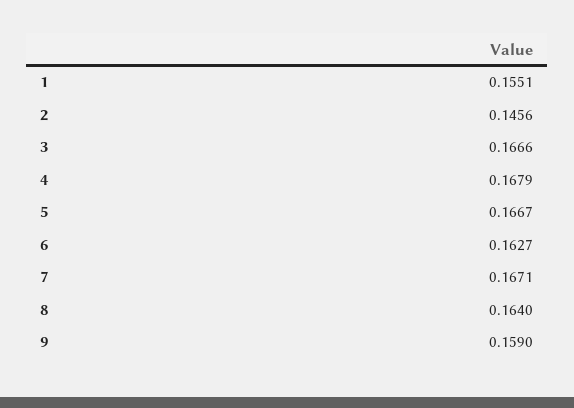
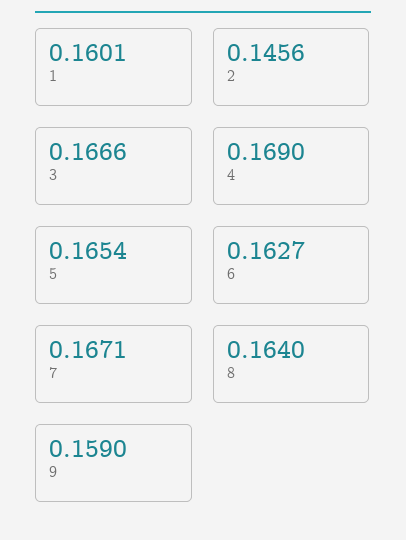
1: 0.1551 -> 0.1601
4: 0.1679 -> 0.169
5: 0.1667 -> 0.1654

